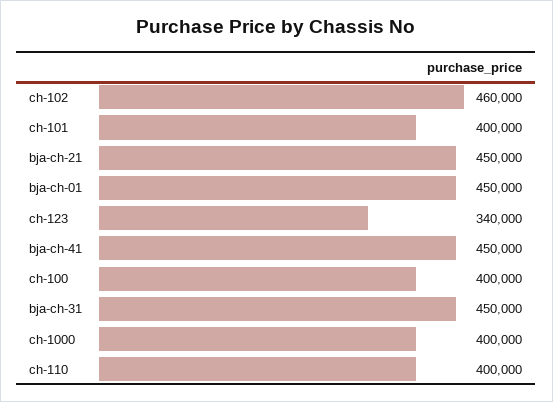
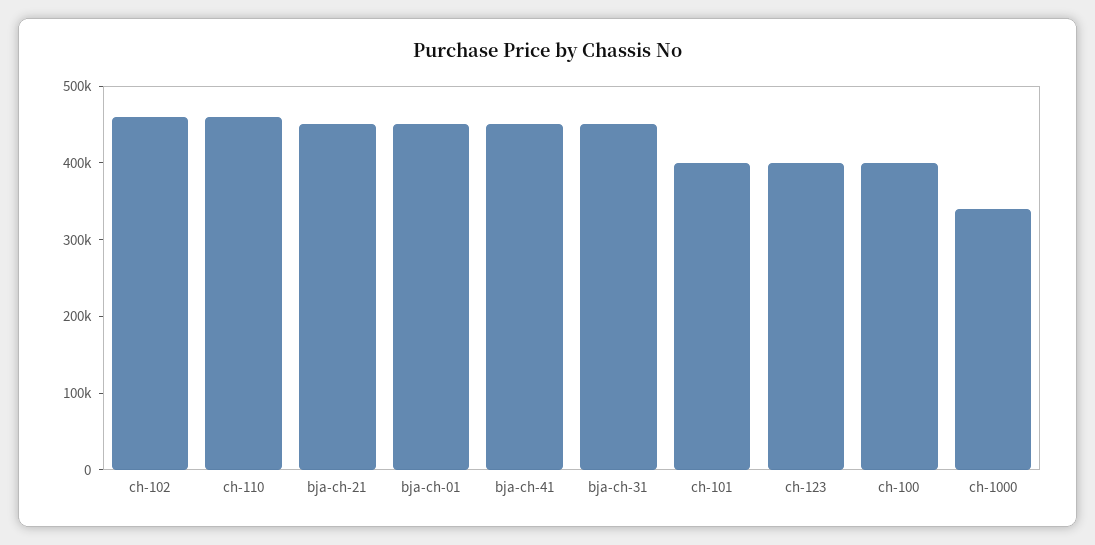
ch-123: 340000 -> 400000
ch-1000: 400000 -> 340000
ch-110: 400000 -> 460000

